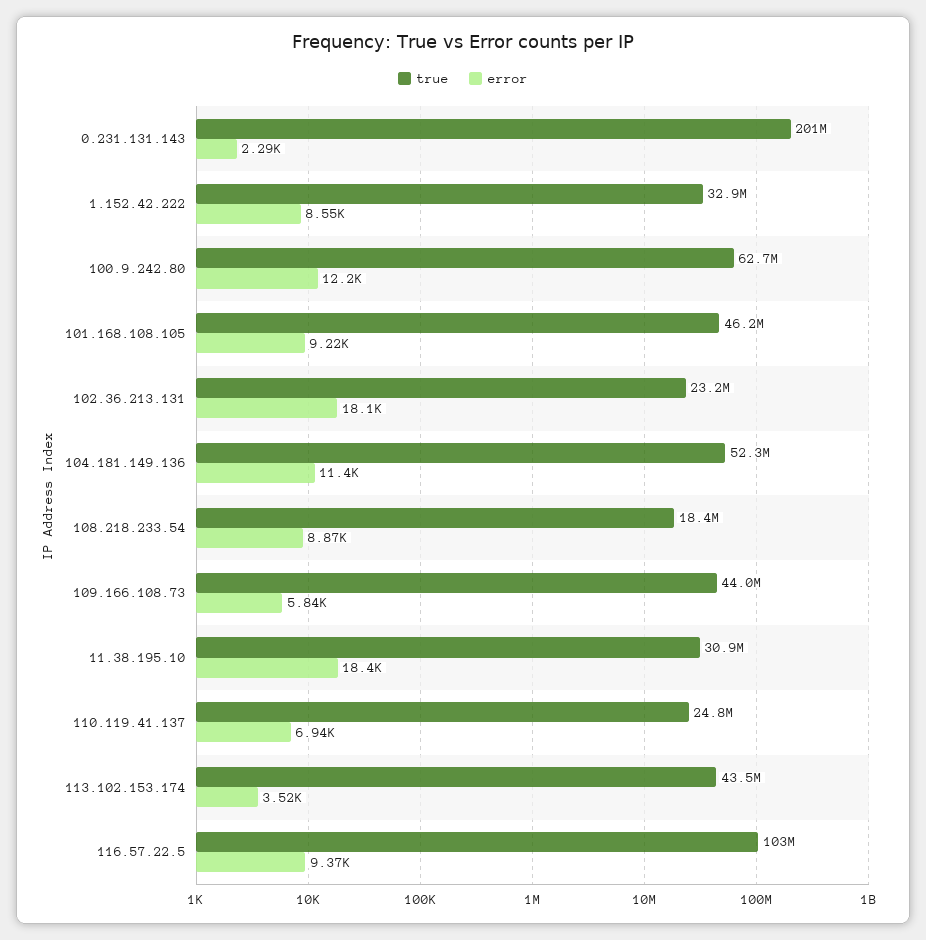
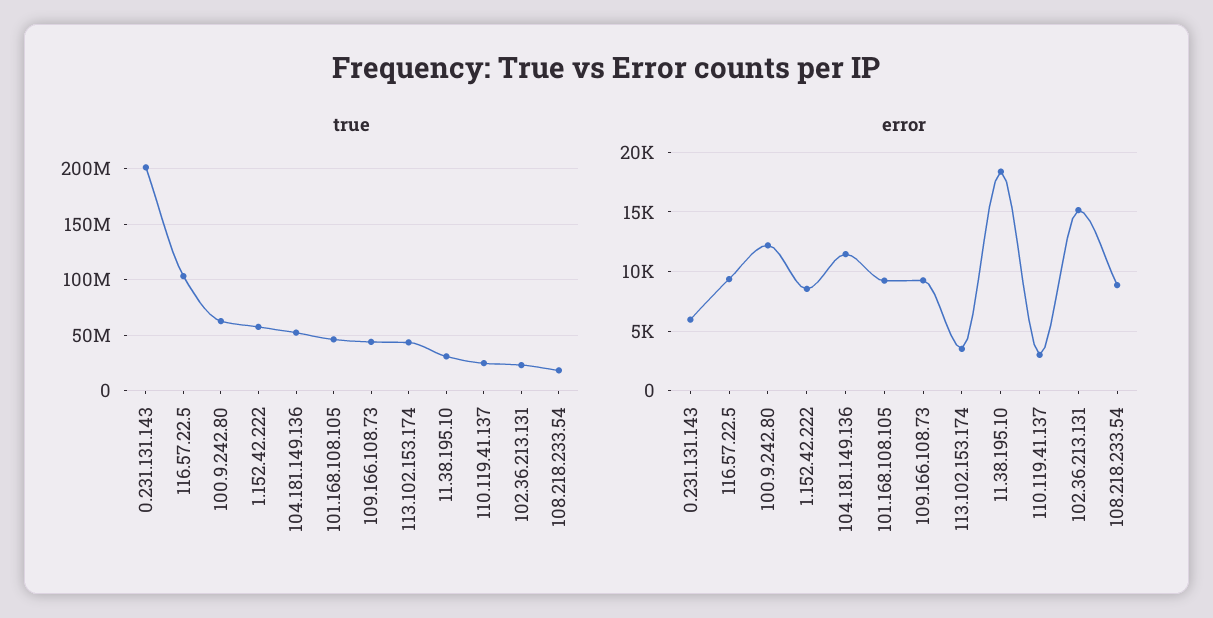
error, 0.231.131.143: 2290 -> 6000
true, 1.152.42.222: 32900000 -> 60000000
error, 102.36.213.131: 18100 -> 15000
error, 109.166.108.73: 5840 -> 9000
error, 110.119.41.137: 6940 -> 3000

